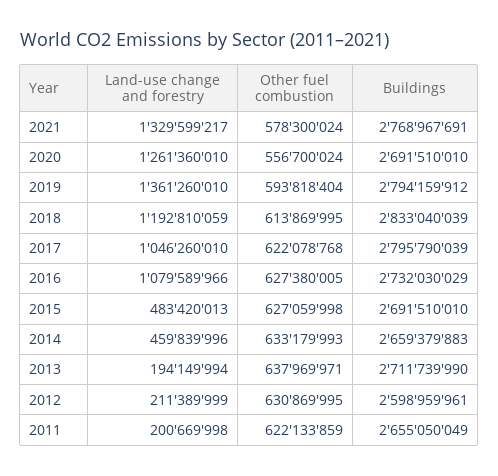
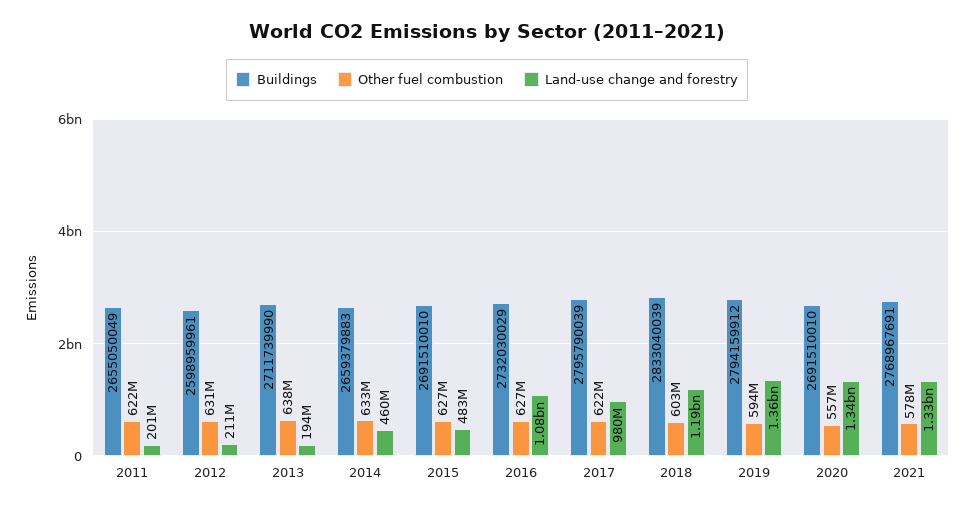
Land-use change and forestry, 2020: 1261360010 -> 1340000000
Other fuel combustion, 2018: 613869995 -> 603000000
Land-use change and forestry, 2017: 1046260010 -> 980000000

